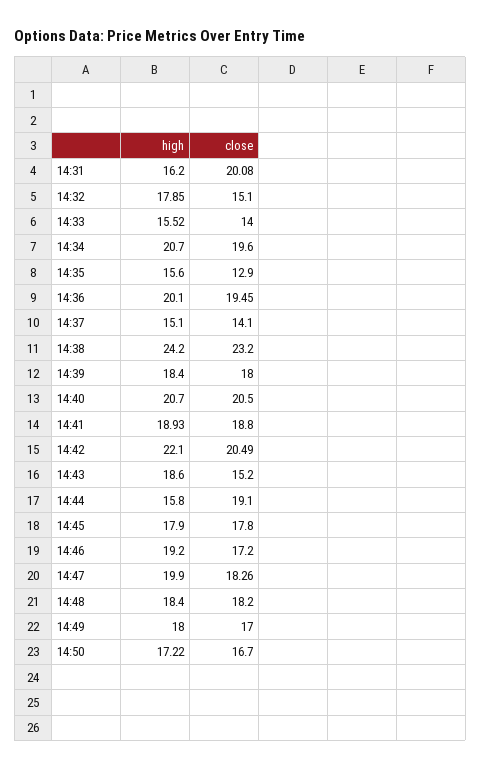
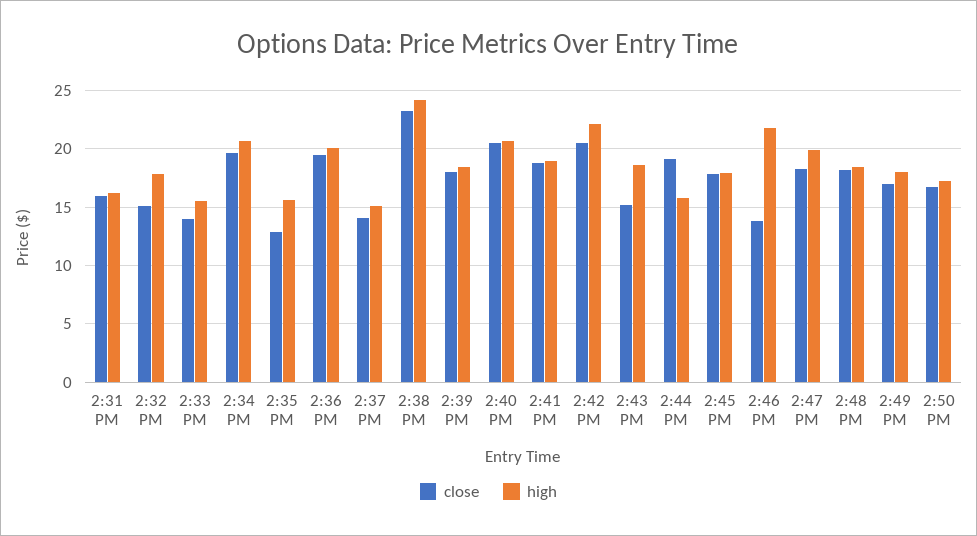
close, 14:31: 20.08 -> 16
high, 14:46: 19.2 -> 22
close, 14:46: 17.2 -> 14

